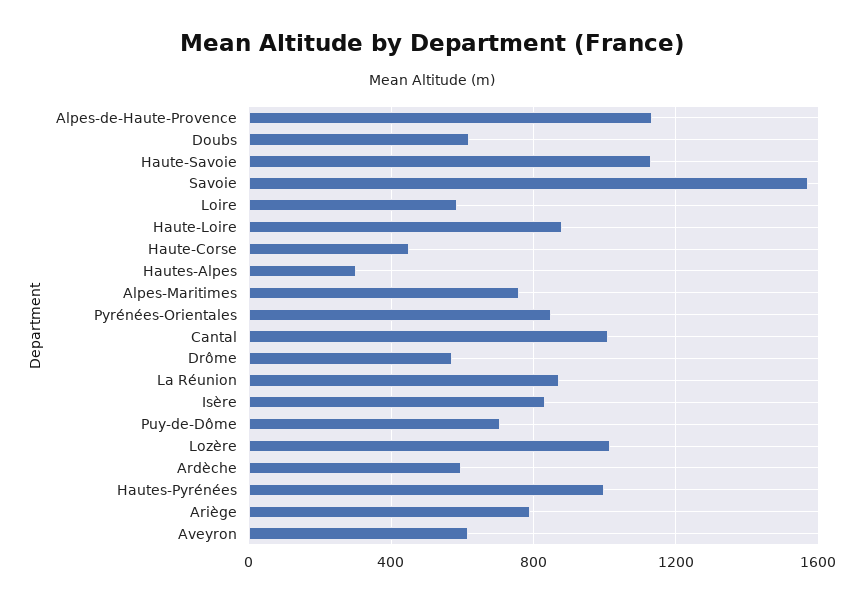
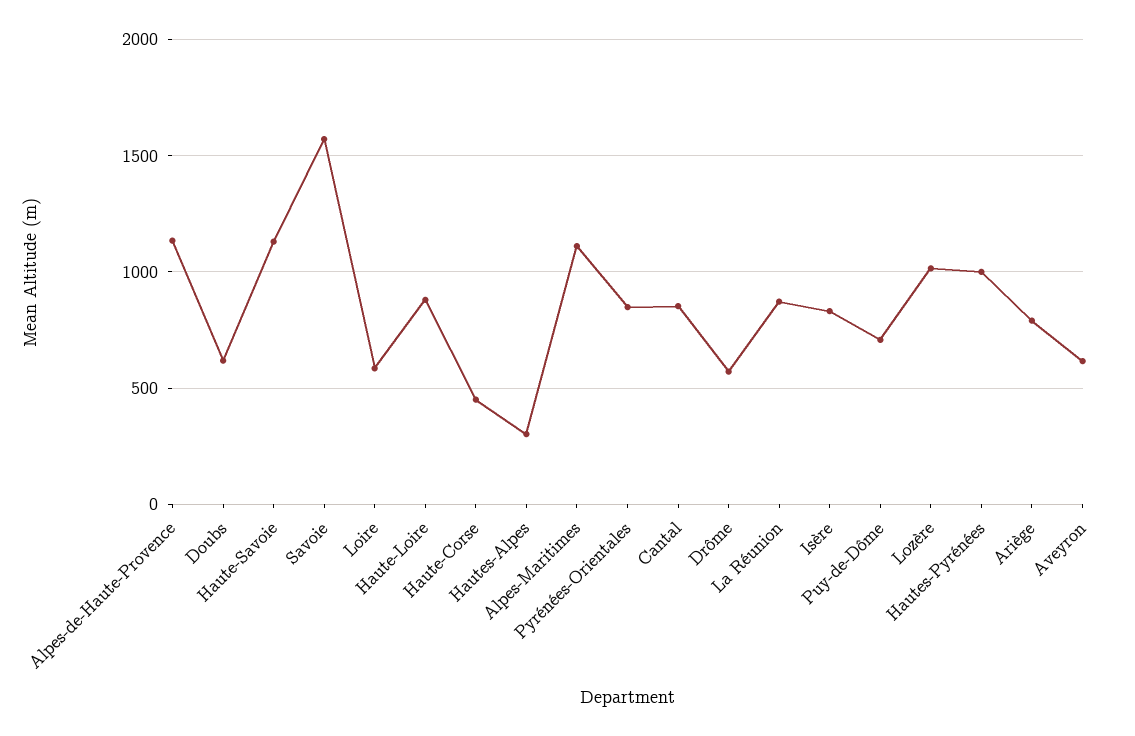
Alpes-Maritimes: 750 -> 1100
Cantal: 1000 -> 850
Ardèche: 600 -> none

